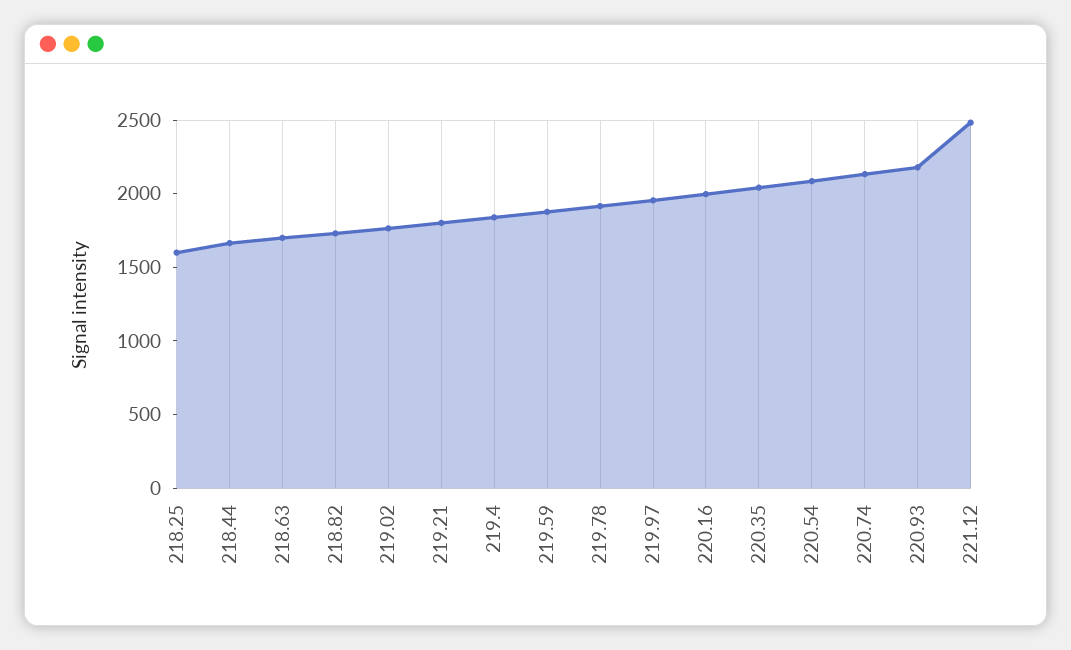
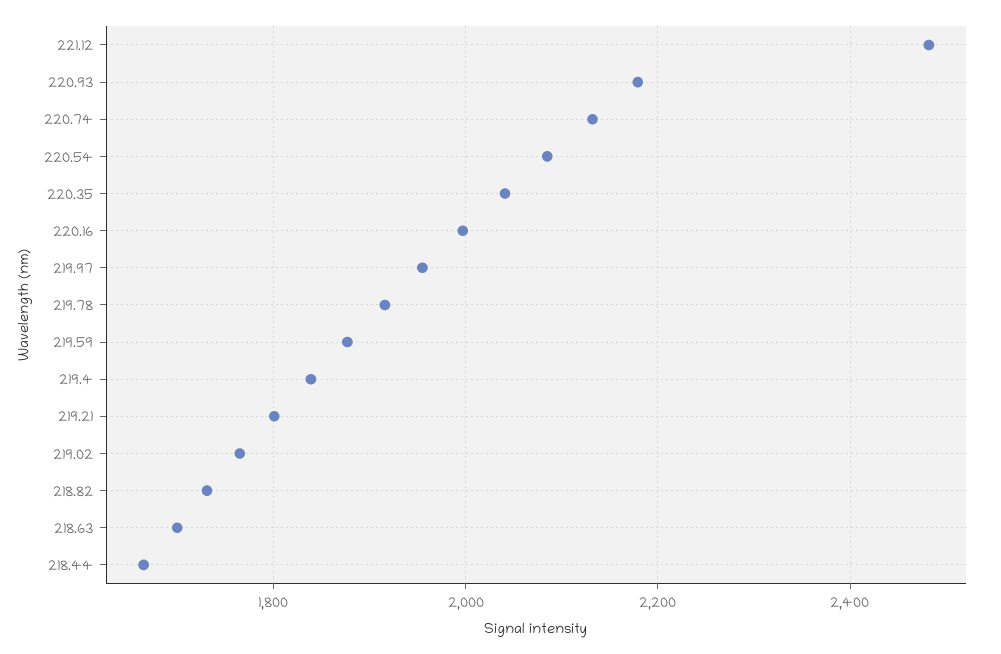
218.25: 1600 -> none

